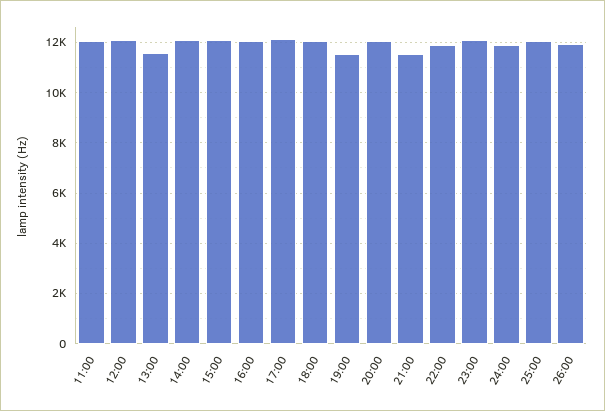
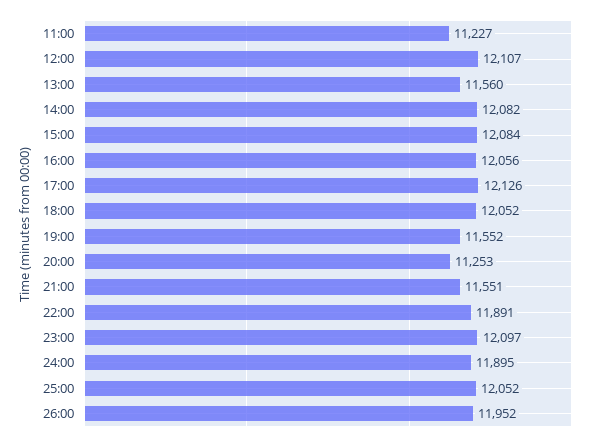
11:00: 12000 -> 11227
20:00: 12000 -> 11253

